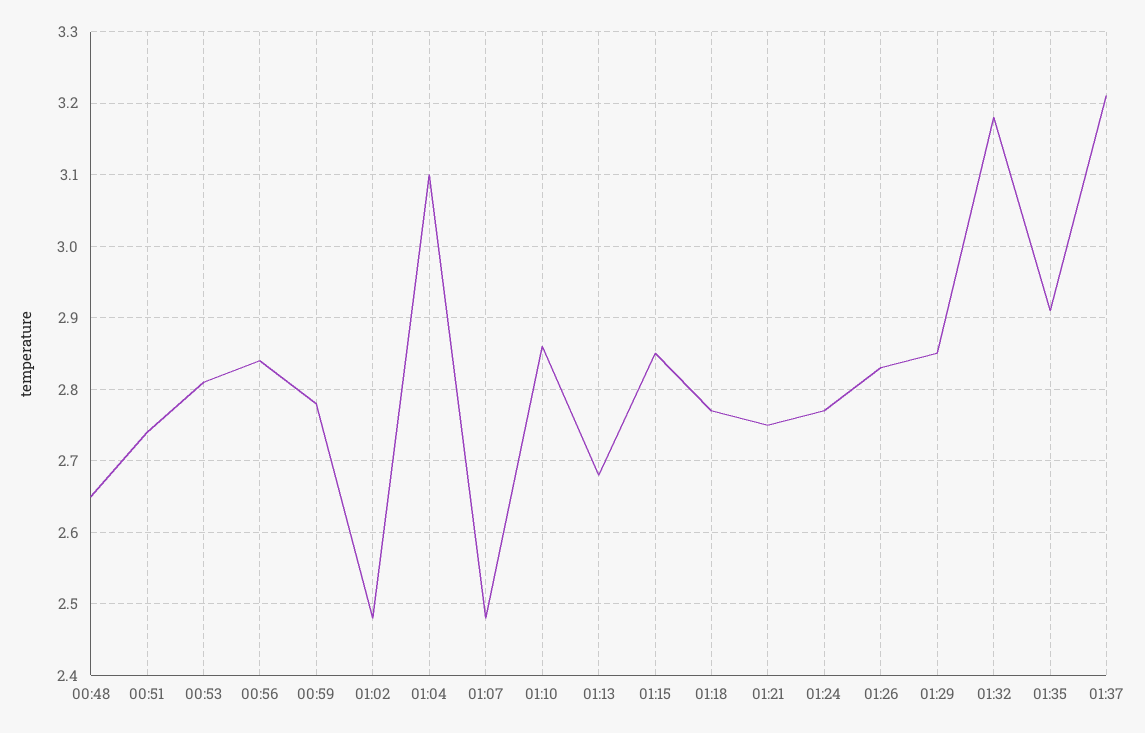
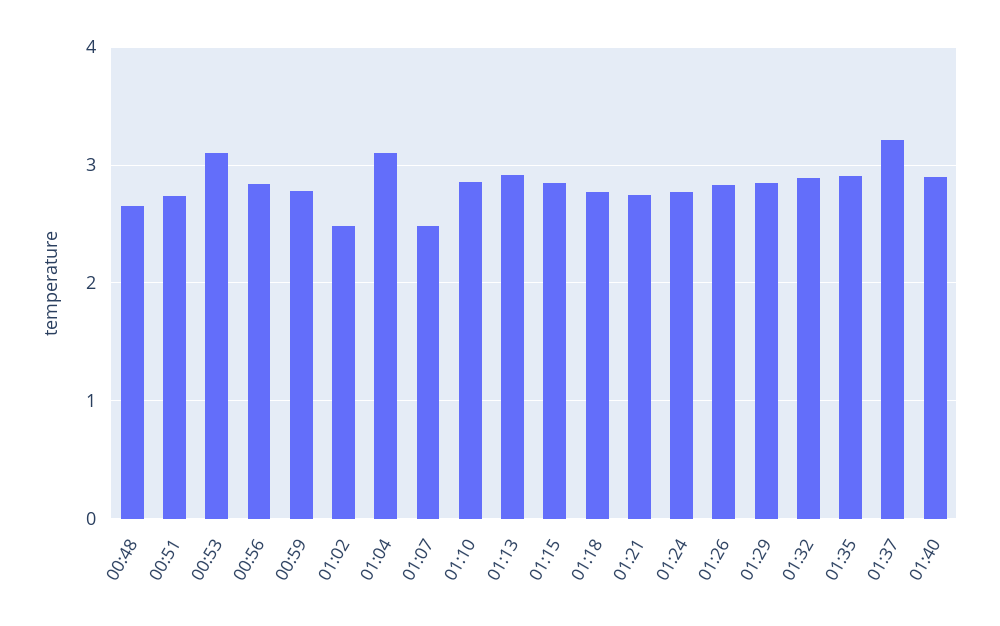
00:53: 2.81 -> 3.1
01:13: 2.68 -> 2.9
01:32: 3.18 -> 2.9
01:40: none -> 2.9

